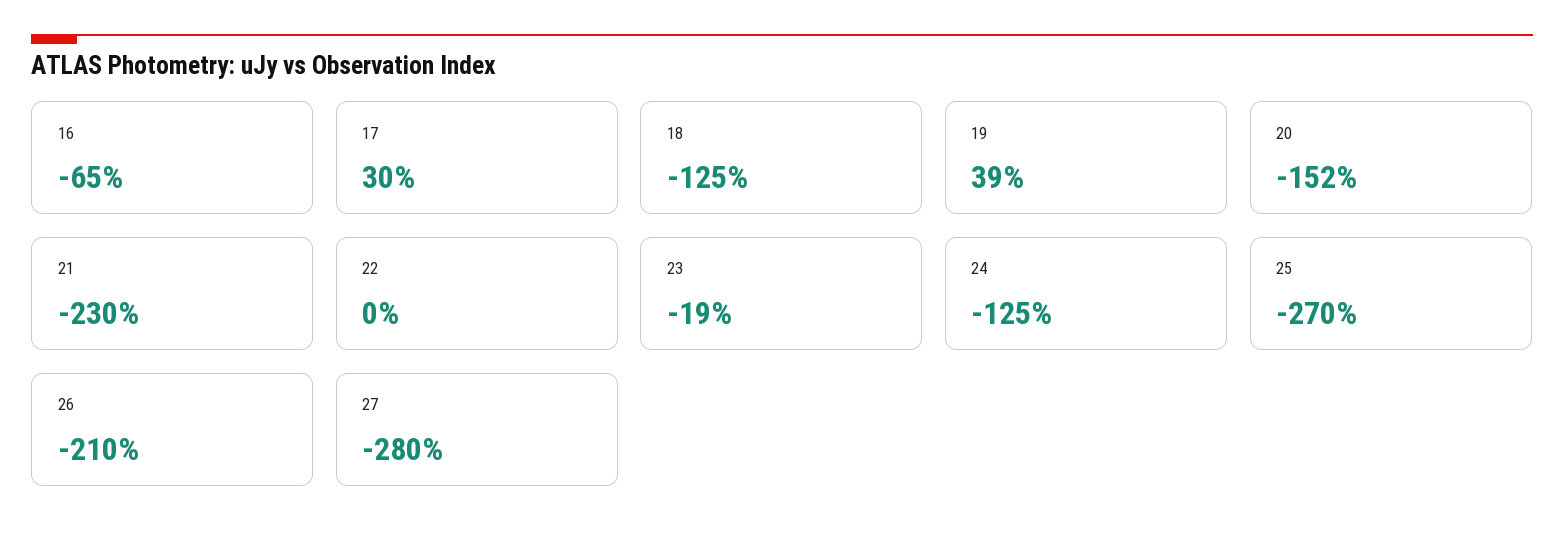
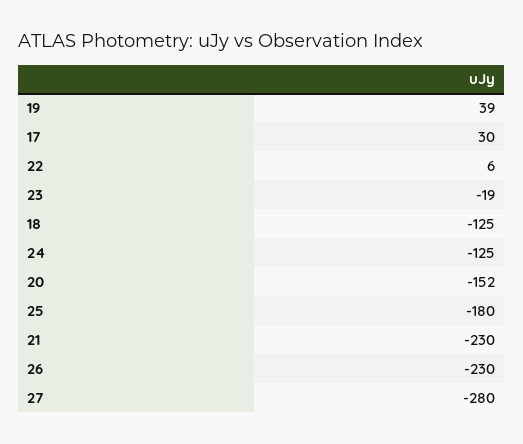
16: -65 -> none
22: 0 -> 6
25: -270 -> -180
26: -210 -> -230

